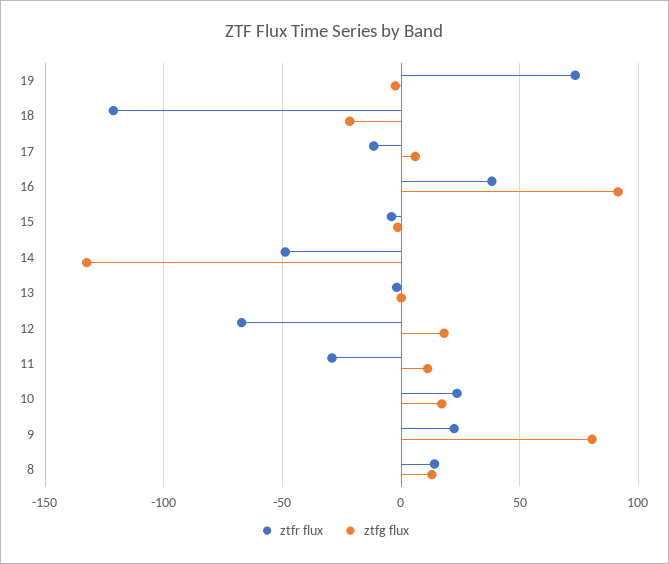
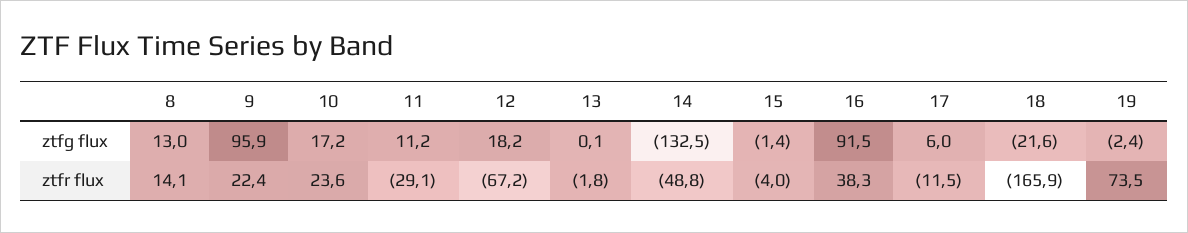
ztfr flux, 18: -120 -> -165.9
ztfg flux, 9: 80 -> 95.9

